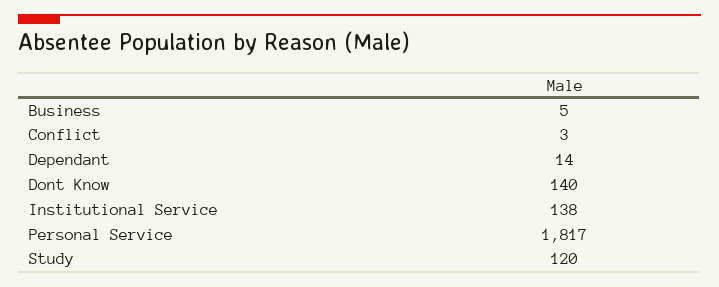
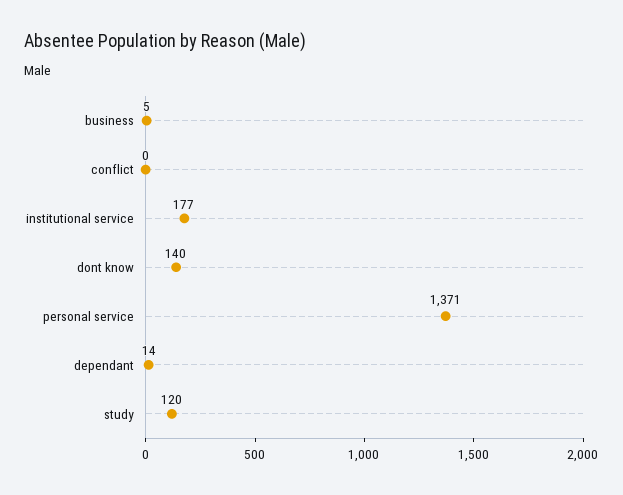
Conflict: 3 -> 0
Institutional Service: 138 -> 177
Personal Service: 1817 -> 1371

